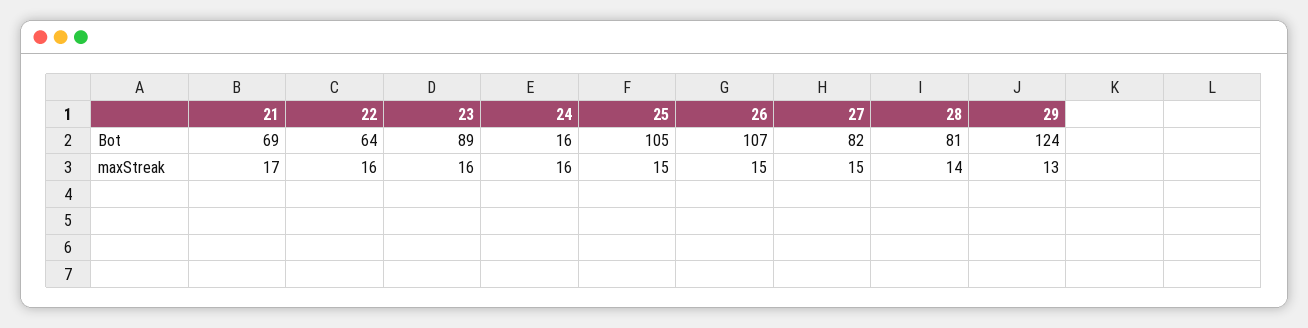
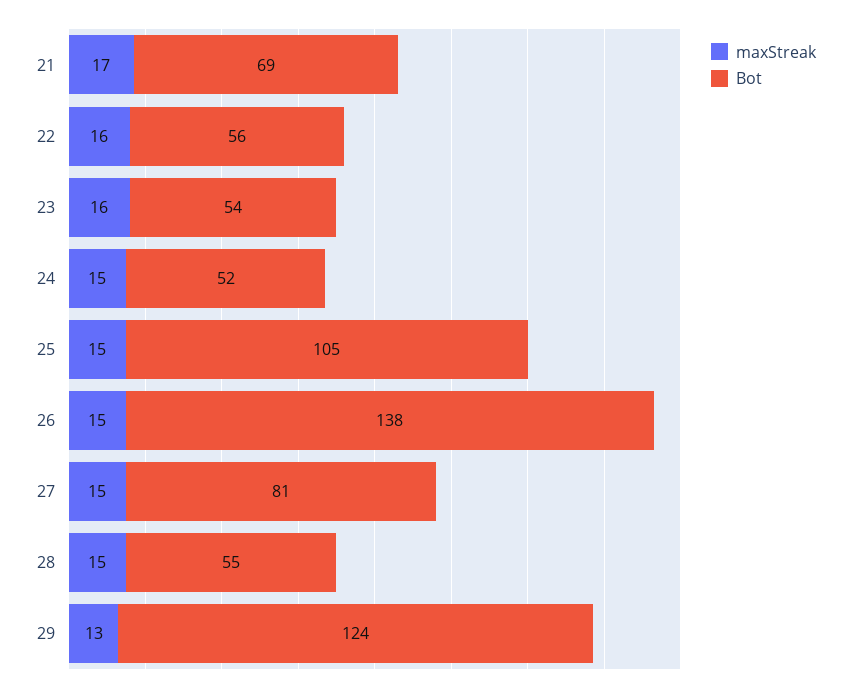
Bot, 22: 64 -> 56
Bot, 23: 89 -> 54
Bot, 24: 16 -> 52
Bot, 26: 107 -> 138
Bot, 27: 82 -> 81
Bot, 28: 81 -> 55
maxStreak, 24: 16 -> 15
maxStreak, 28: 14 -> 15

